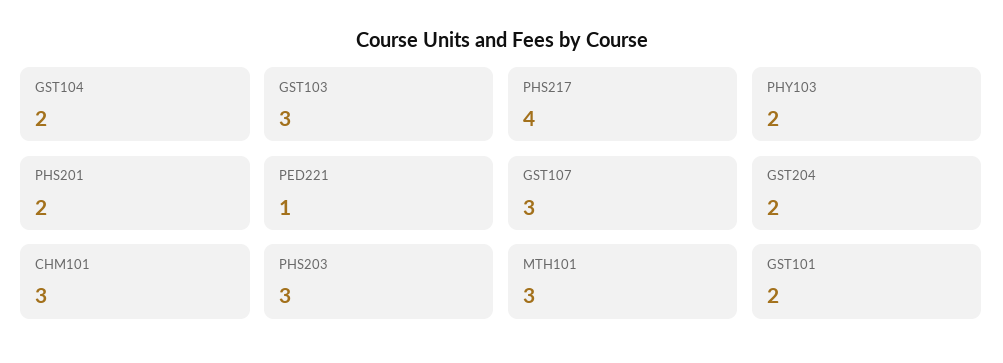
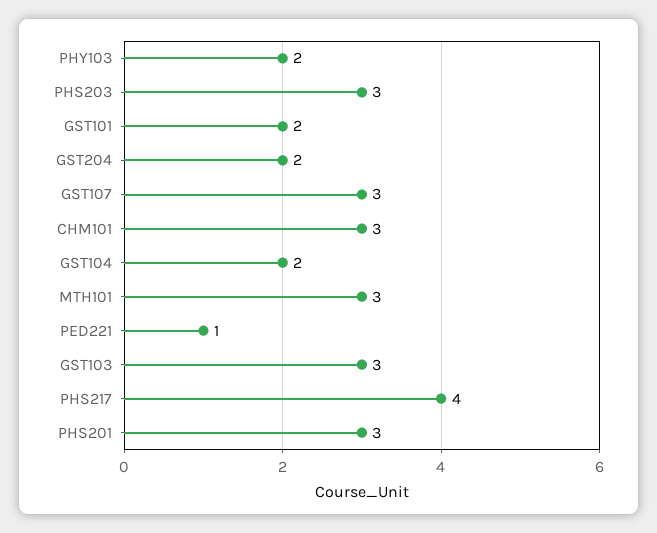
PHS201: 2 -> 3

